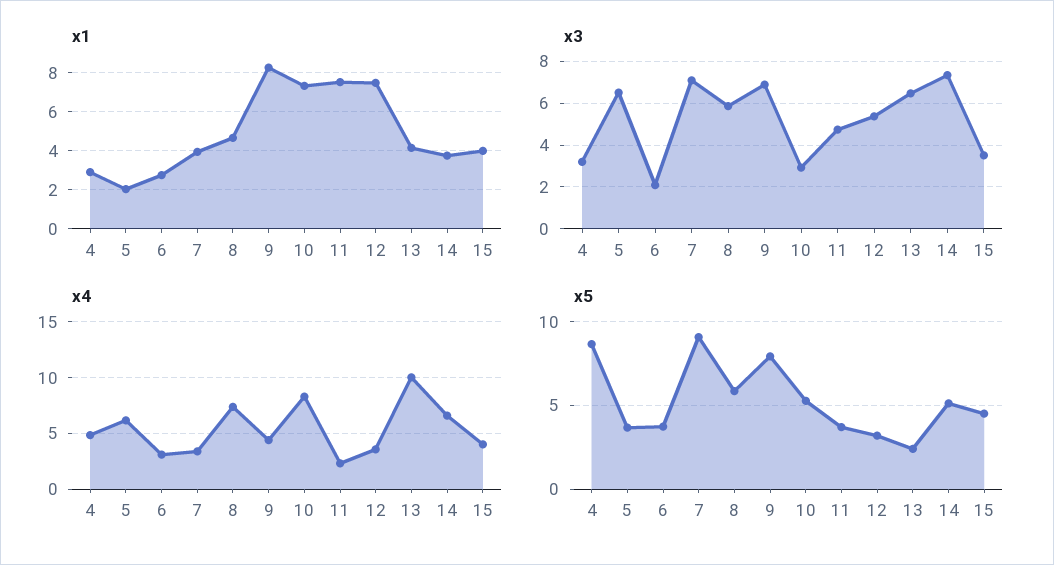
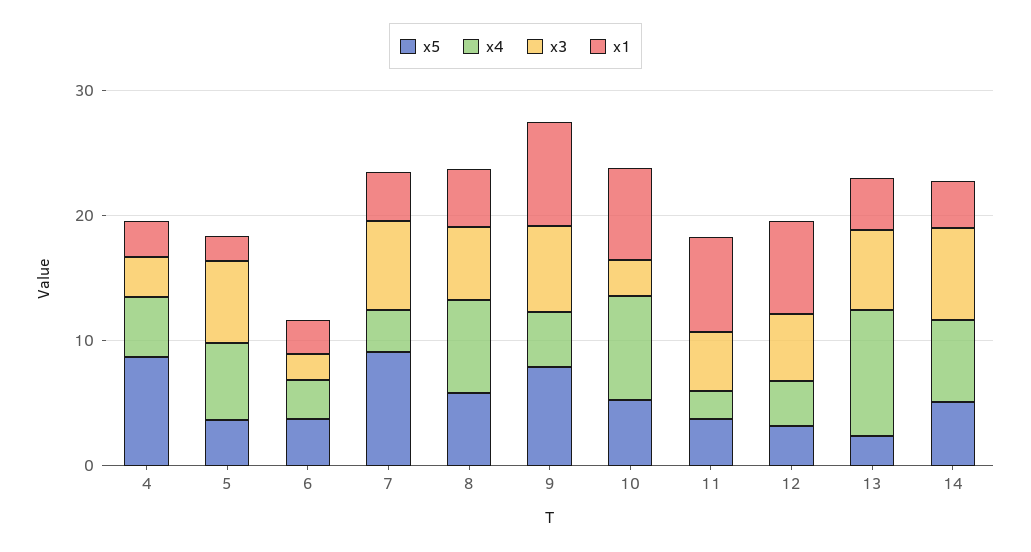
x1, 15: 4 -> none
x3, 15: 3.5 -> none
x4, 15: 4 -> none
x5, 15: 4.5 -> none

